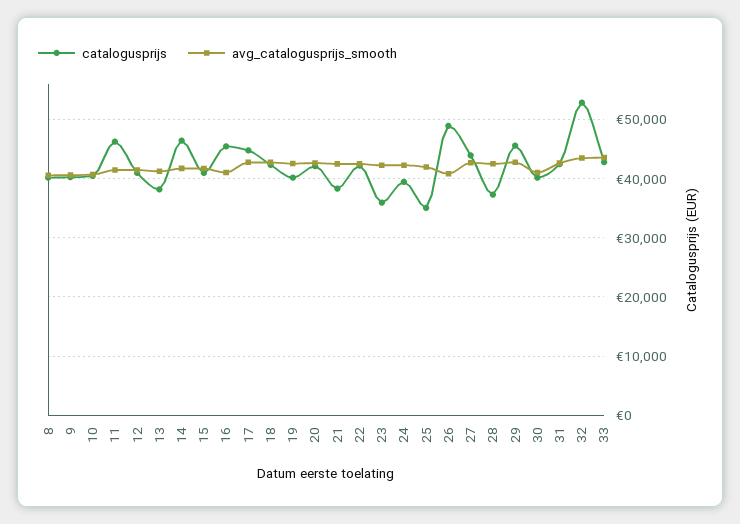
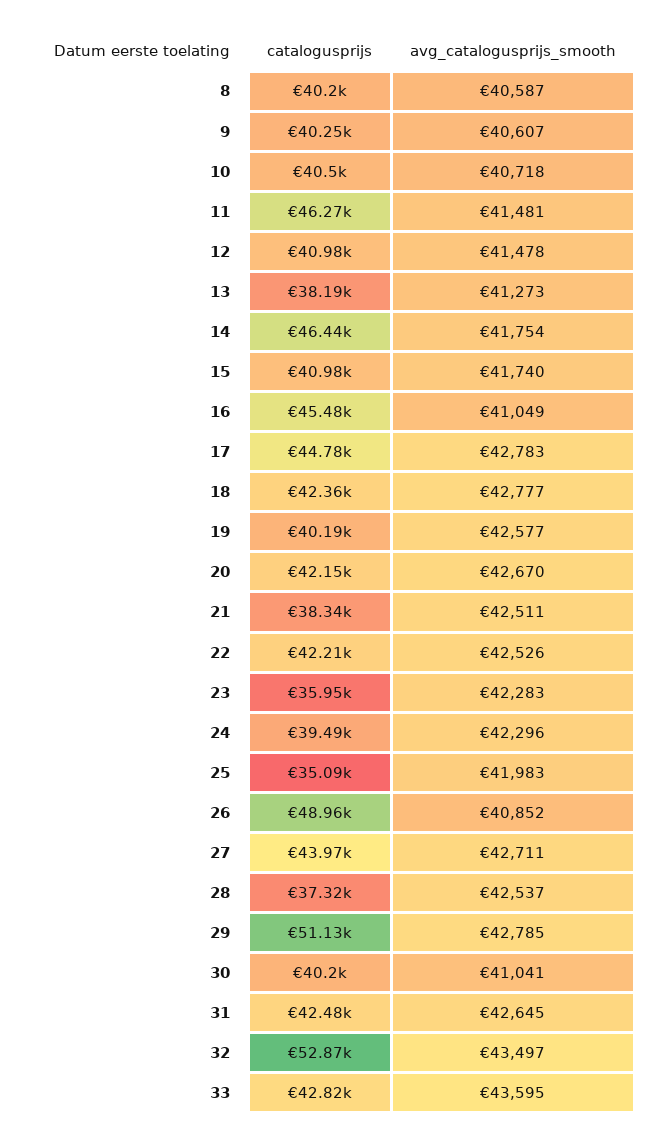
catalogusprijs, 29: 46000 -> 51130

